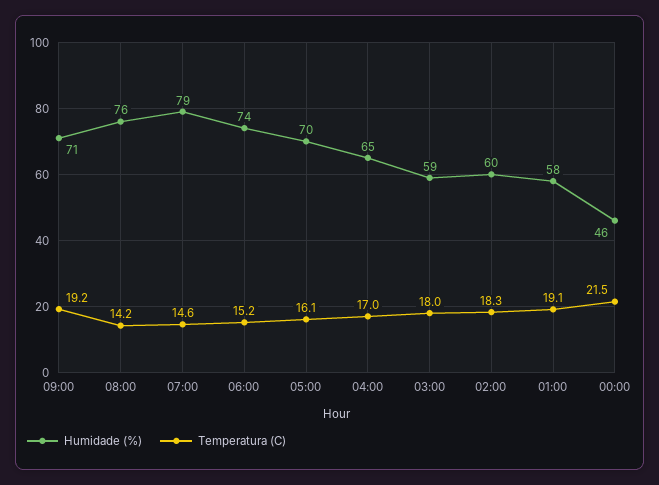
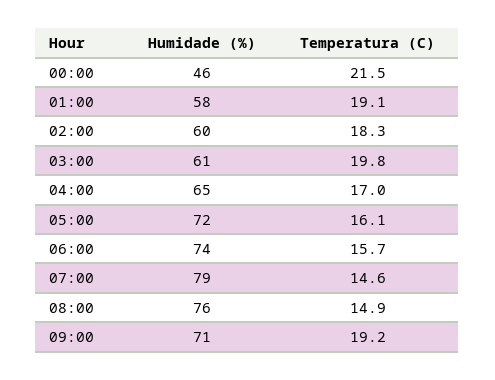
Temperatura (C), 08:00: 14.2 -> 14.9
Temperatura (C), 06:00: 15.2 -> 15.7
Humidade (%), 05:00: 70 -> 72
Humidade (%), 03:00: 59 -> 61
Temperatura (C), 03:00: 18 -> 19.8

